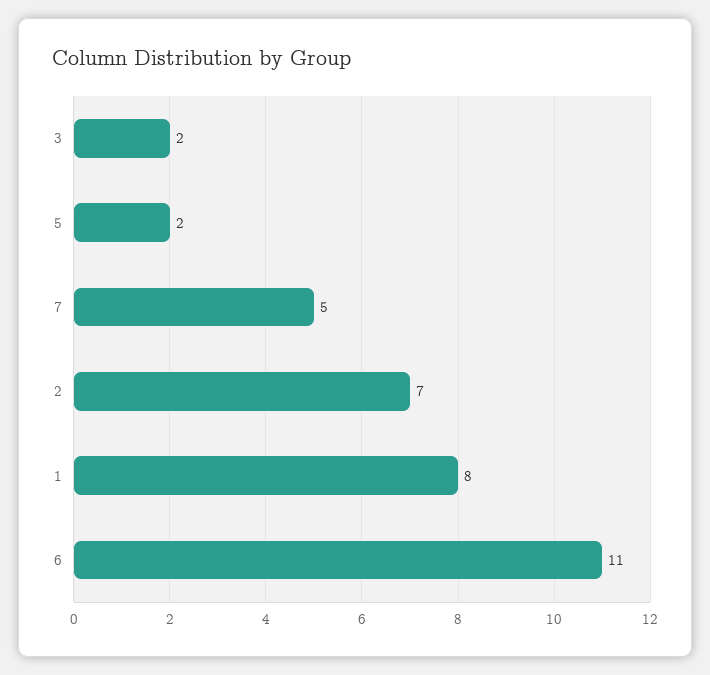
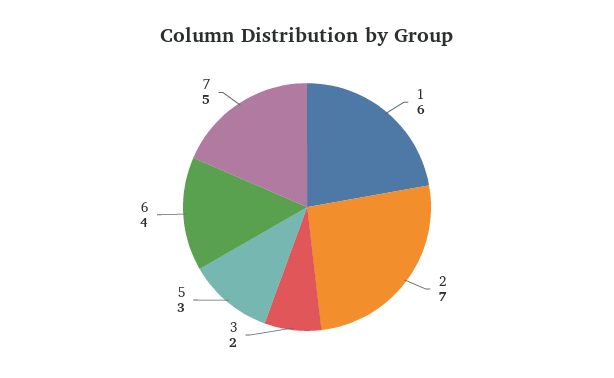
5: 2 -> 3
1: 8 -> 6
6: 11 -> 4

